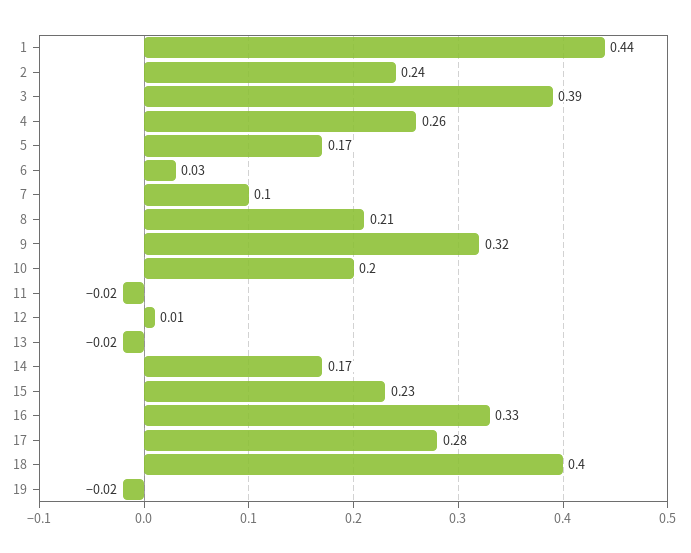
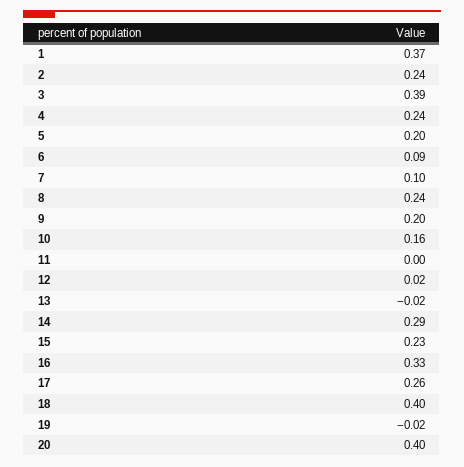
1: 0.44 -> 0.37
4: 0.26 -> 0.24
5: 0.17 -> 0.2
6: 0.03 -> 0.09
8: 0.21 -> 0.24
9: 0.32 -> 0.2
10: 0.2 -> 0.16
11: -0.02 -> 0
12: 0.01 -> 0.02
14: 0.17 -> 0.29
17: 0.28 -> 0.26
20: none -> 0.4

